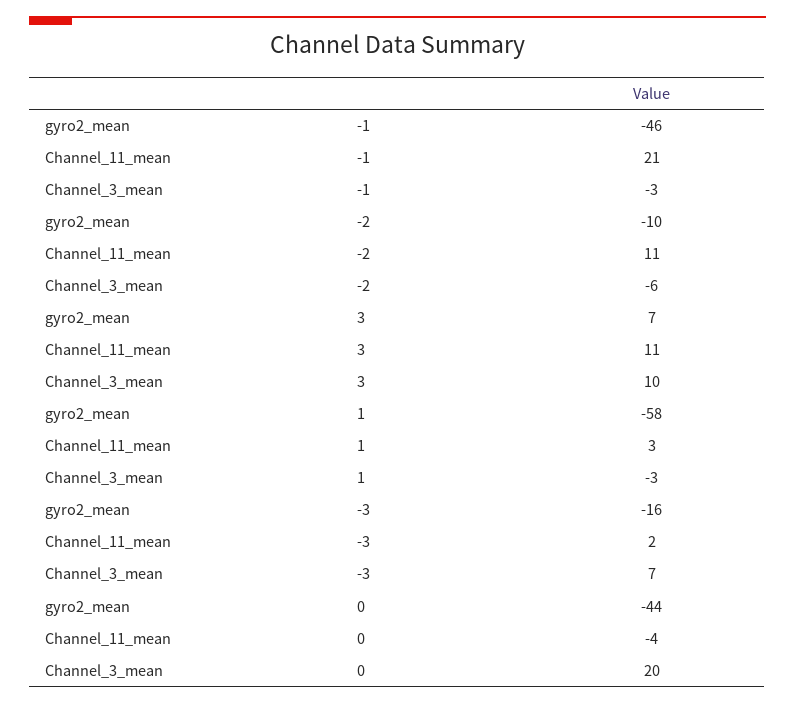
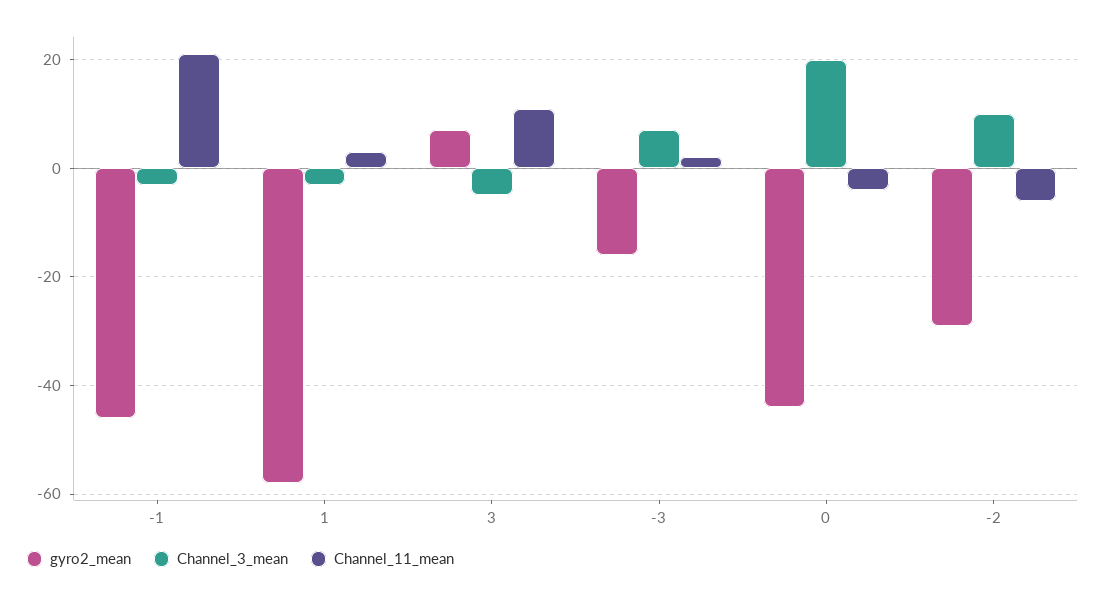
gyro2_mean, -2: -10 -> -30
Channel_11_mean, -2: 11 -> -5
Channel_3_mean, -2: -6 -> 10
Channel_3_mean, 3: 10 -> -5

